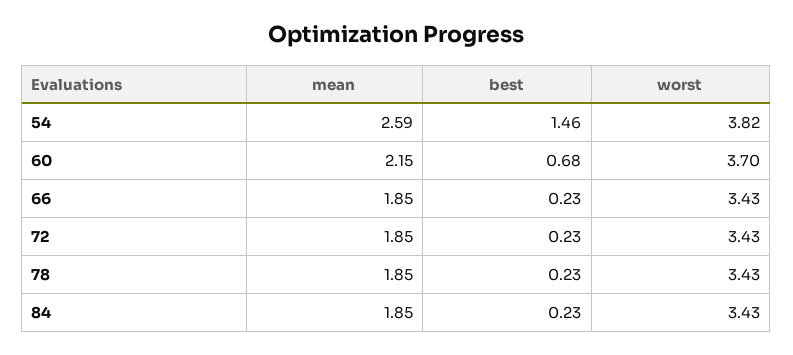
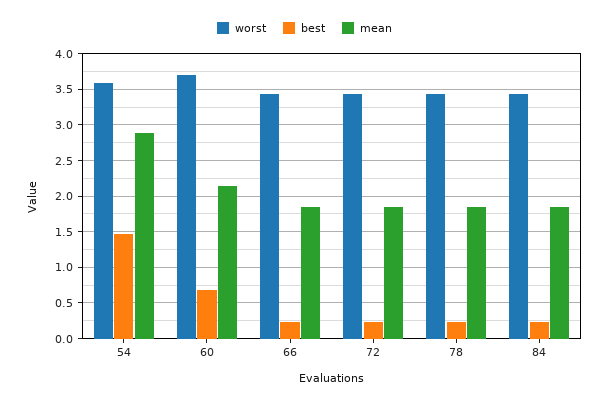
mean, 54: 2.59 -> 2.9
worst, 54: 3.82 -> 3.6

